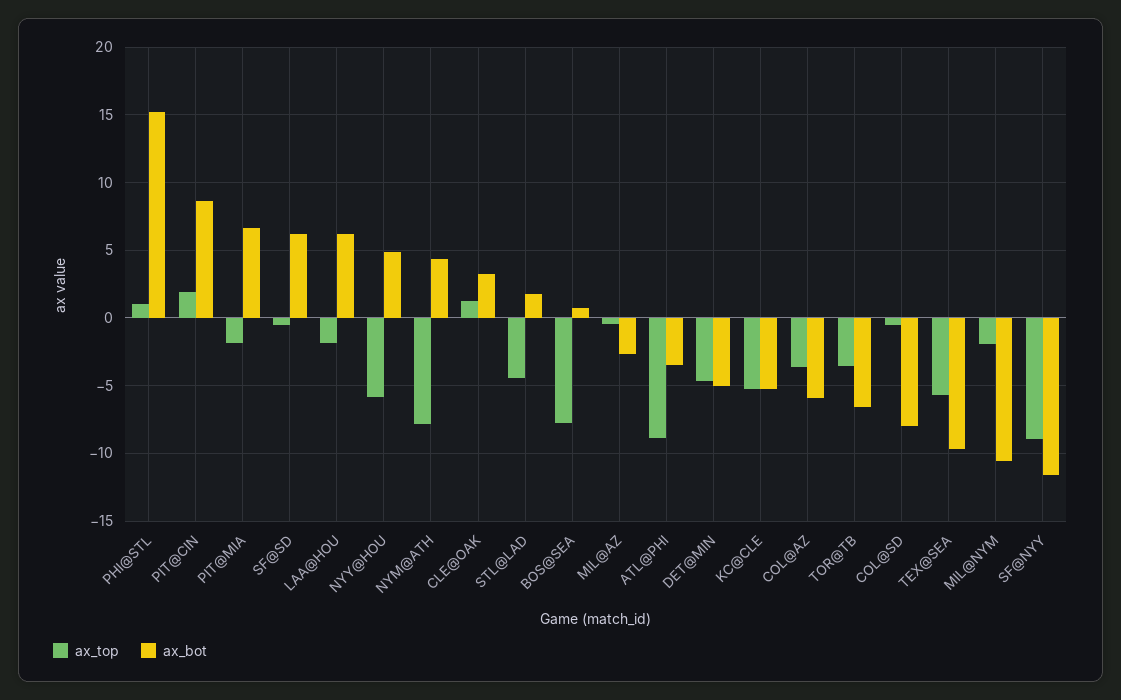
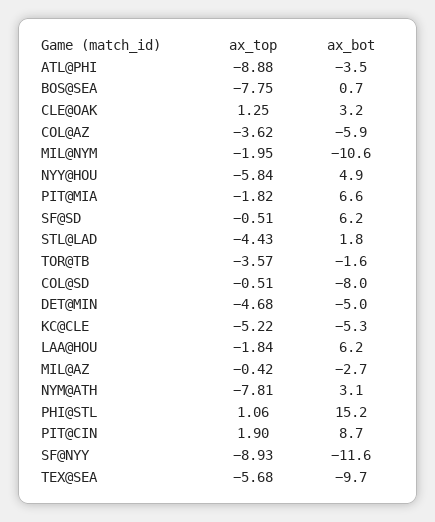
ax_bot, NYM@ATH: 4.5 -> 3.1
ax_bot, TOR@TB: -6.5 -> -1.6

